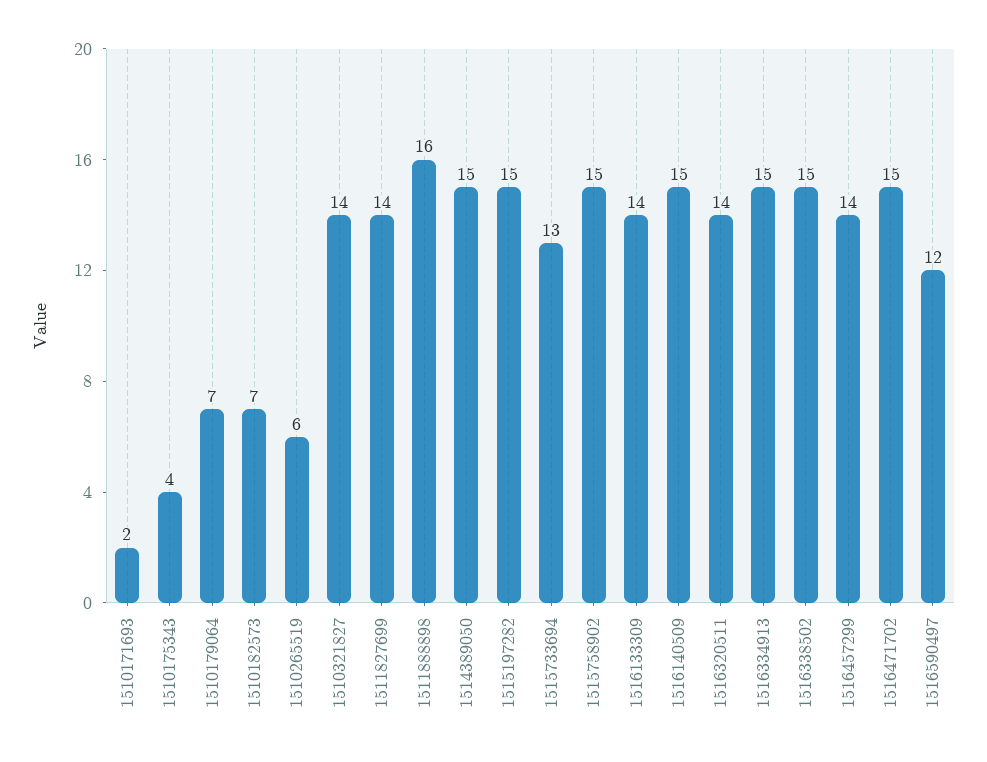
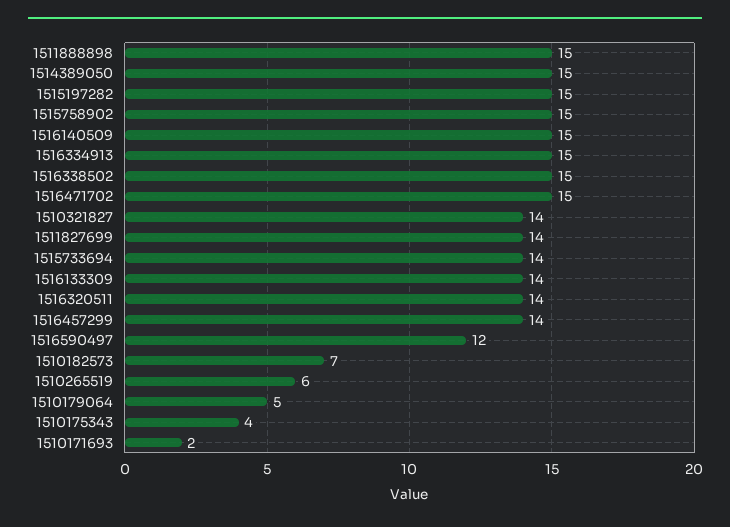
1510179064: 7 -> 5
1511888898: 16 -> 15
1515733694: 13 -> 14

